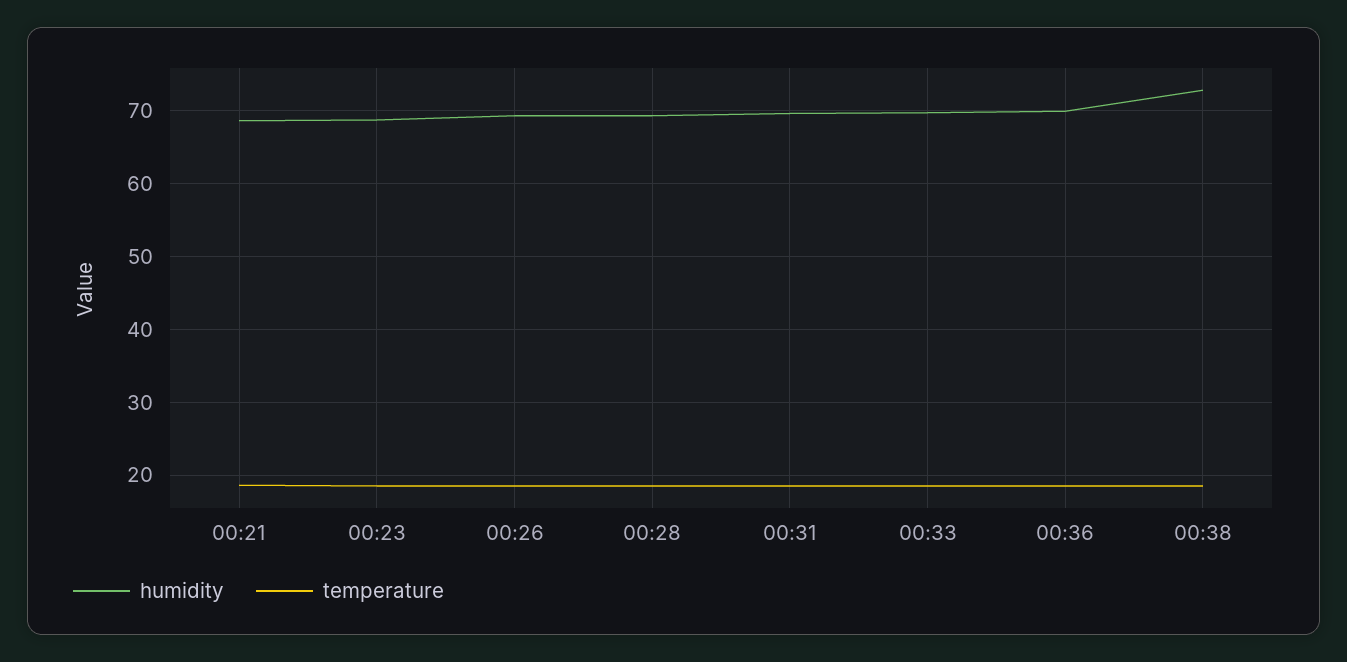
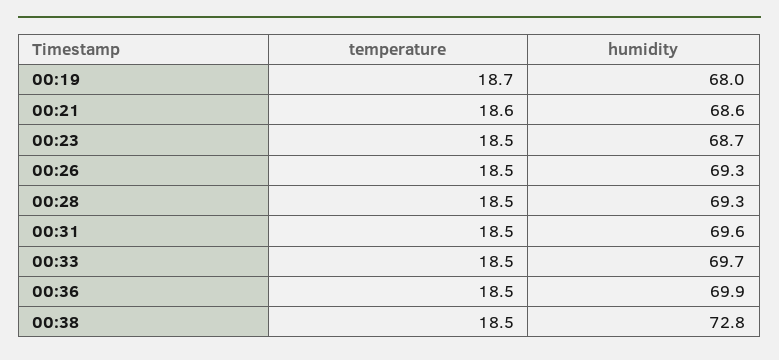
temperature, 00:19: none -> 18.7
humidity, 00:19: none -> 68

